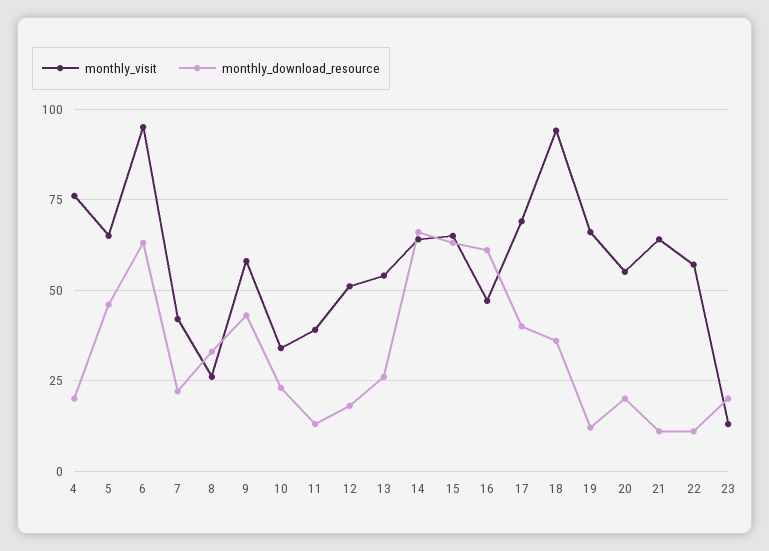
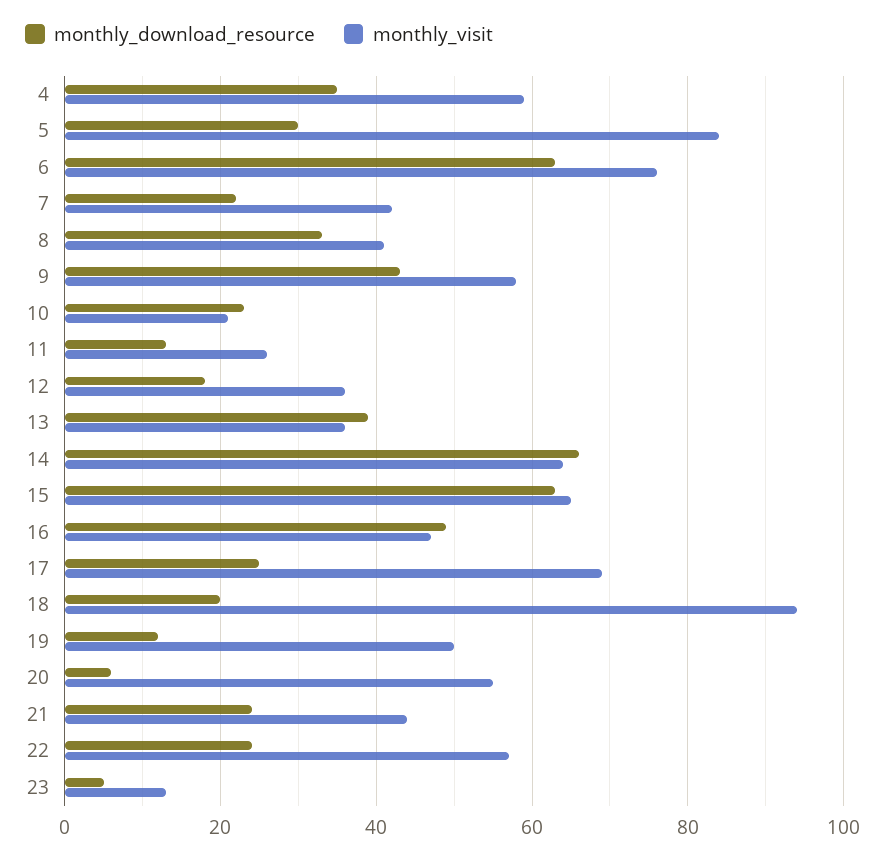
monthly_visit, 4: 75 -> 60
monthly_download_resource, 4: 20 -> 35
monthly_visit, 5: 65 -> 85
monthly_download_resource, 5: 45 -> 30
monthly_visit, 6: 95 -> 75
monthly_visit, 8: 25 -> 40
monthly_visit, 10: 35 -> 20
monthly_visit, 11: 40 -> 25
monthly_visit, 12: 50 -> 35
monthly_visit, 13: 55 -> 35
monthly_download_resource, 13: 25 -> 40
monthly_download_resource, 16: 60 -> 50
monthly_download_resource, 17: 40 -> 25
monthly_download_resource, 18: 35 -> 20
monthly_visit, 19: 65 -> 50
monthly_download_resource, 20: 20 -> 5
monthly_visit, 21: 65 -> 45
monthly_download_resource, 21: 10 -> 25
monthly_download_resource, 22: 10 -> 25
monthly_download_resource, 23: 20 -> 5

